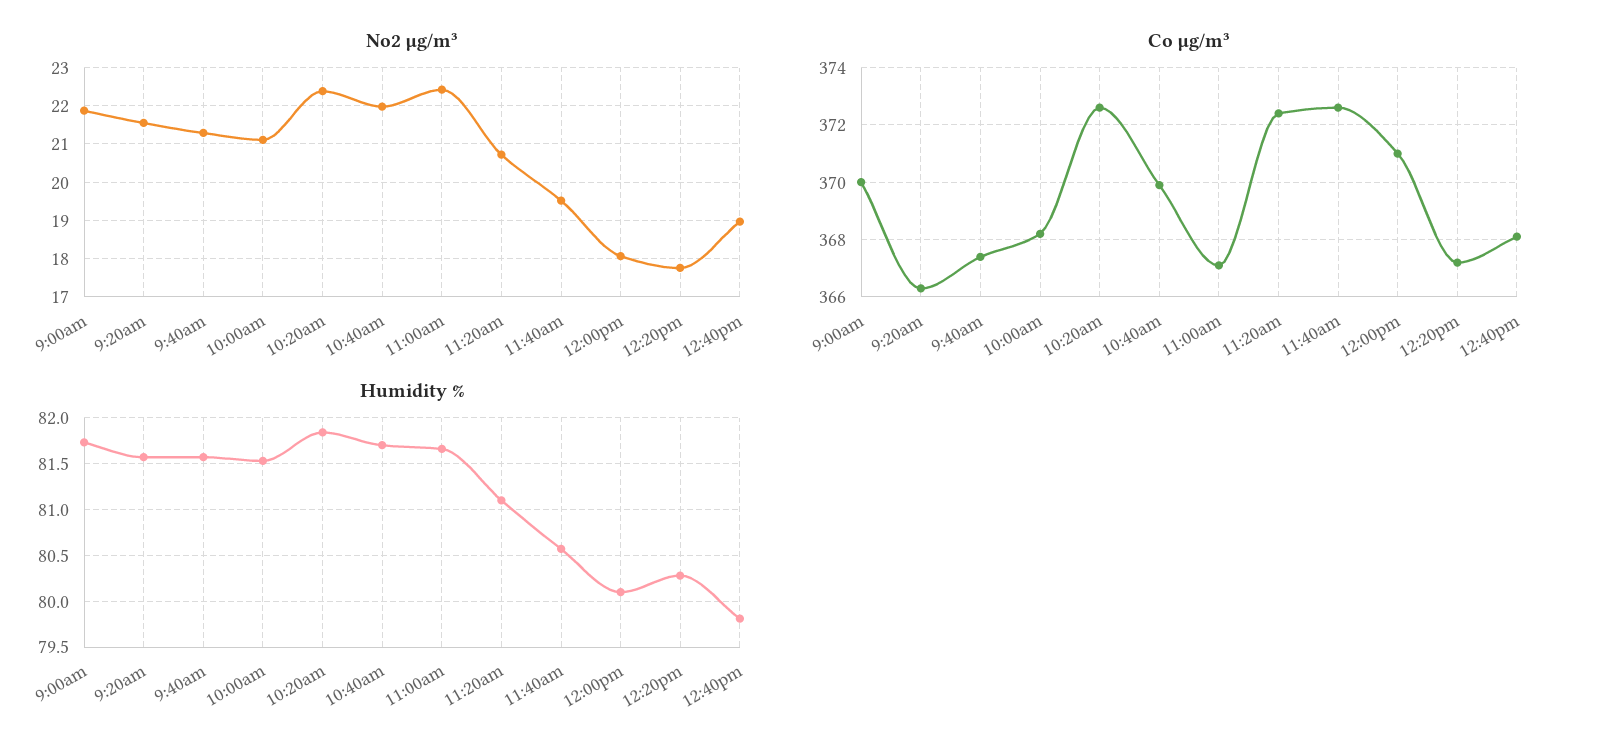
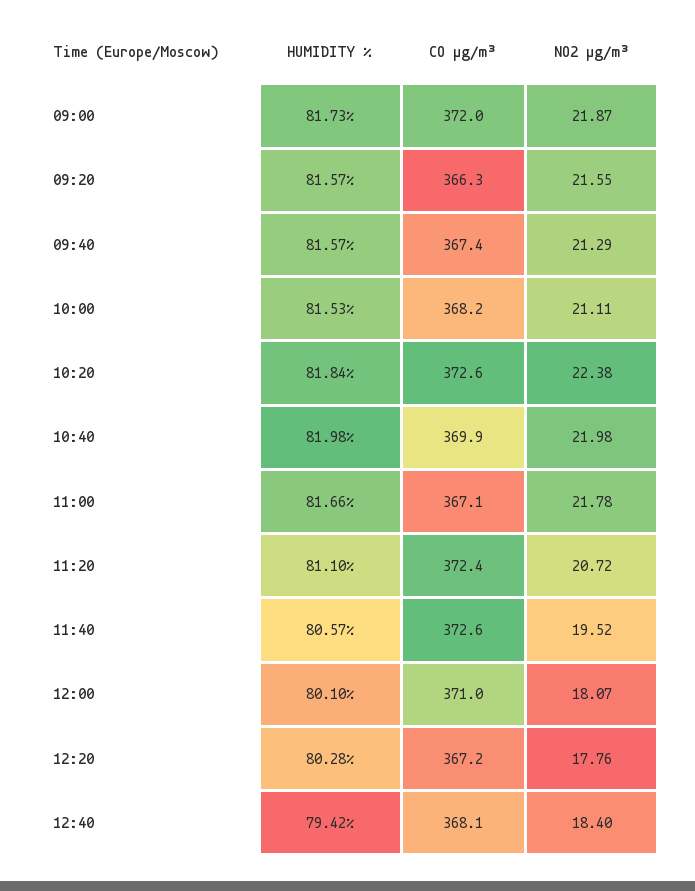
No2 µg/m³, 11:00am: 22.4 -> 21.78
No2 µg/m³, 12:40pm: 19 -> 18.4
Co µg/m³, 9:00am: 370 -> 372
Humidity %, 10:40am: 81.7 -> 81.98
Humidity %, 12:40pm: 79.8 -> 79.42

